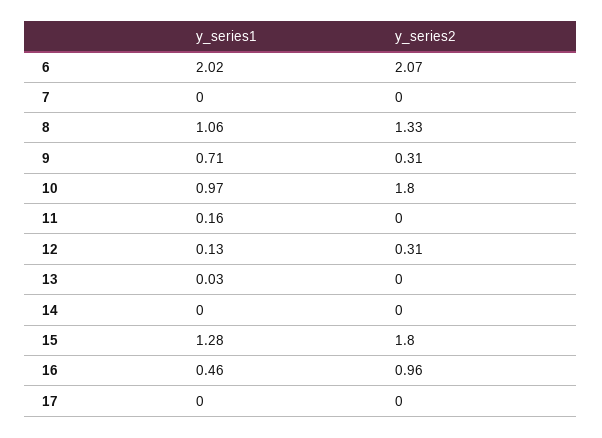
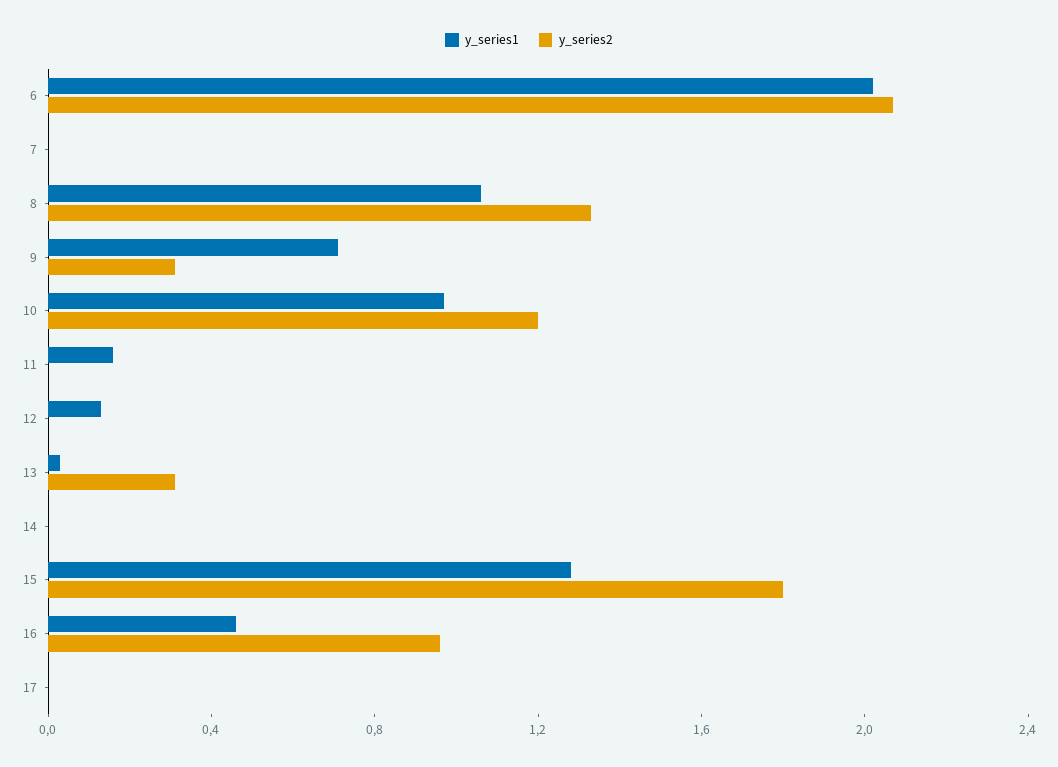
y_series2, 10: 1.8 -> 1.2
y_series2, 12: 0.31 -> 0
y_series2, 13: 0 -> 0.3

